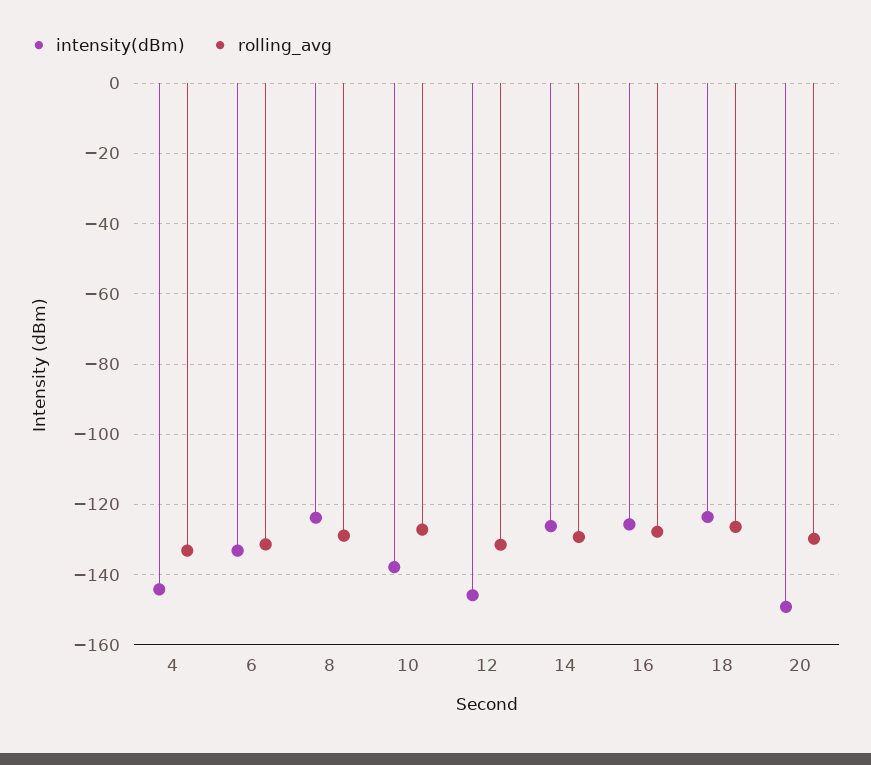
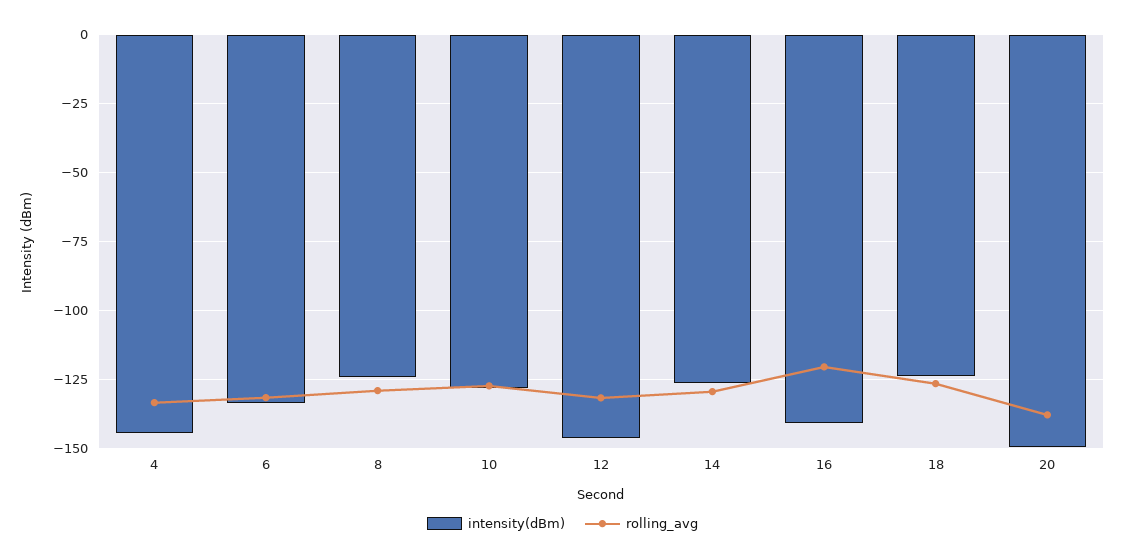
intensity(dBm), 10: -138 -> -127.5
intensity(dBm), 16: -126 -> -140
rolling_avg, 16: -128 -> -120
rolling_avg, 20: -130 -> -137.5

